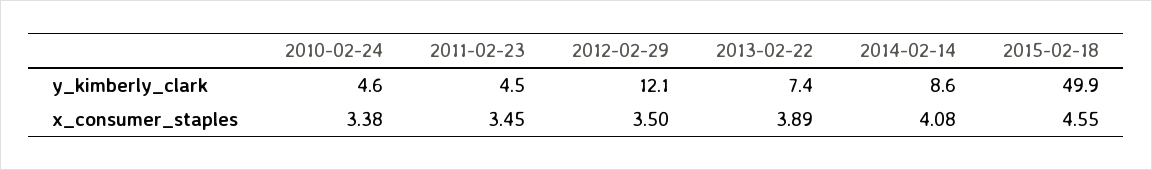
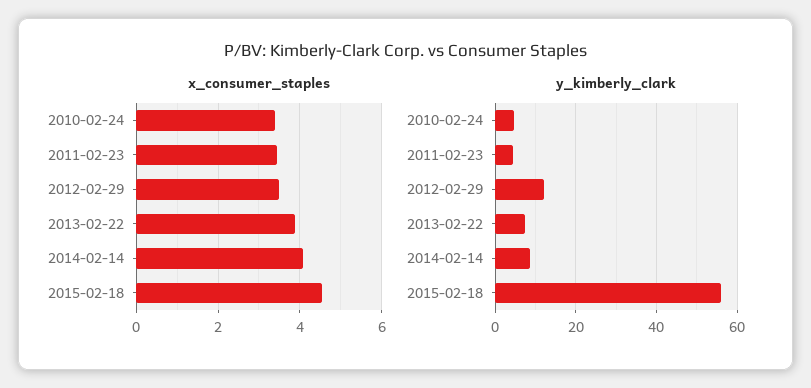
y_kimberly_clark, 2015-02-18: 49.9 -> 56

